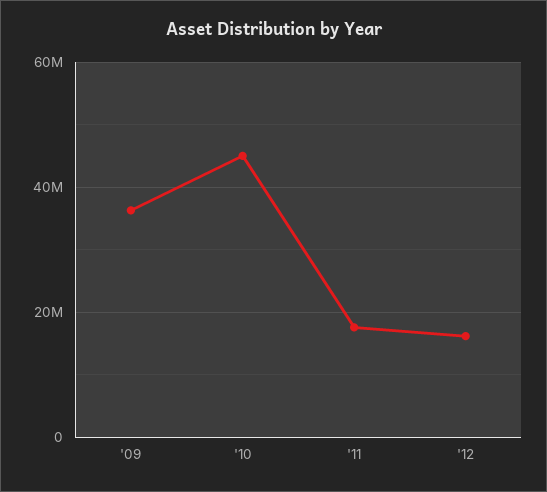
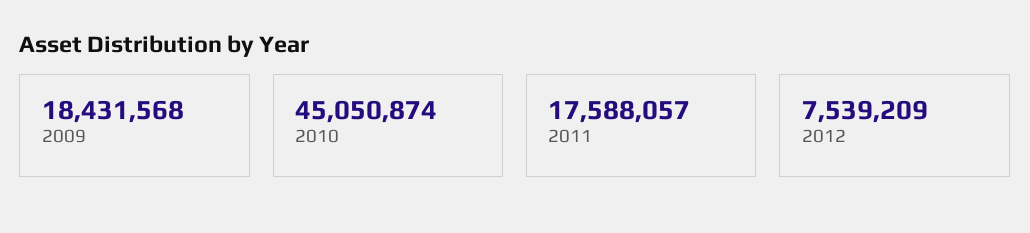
'09: 36000000 -> 18431568
'12: 16000000 -> 7539209

